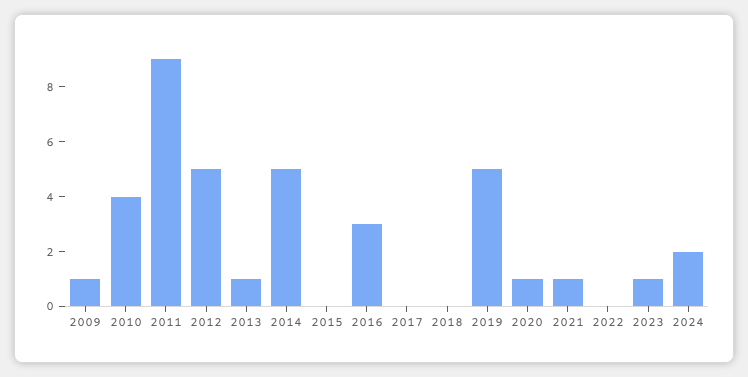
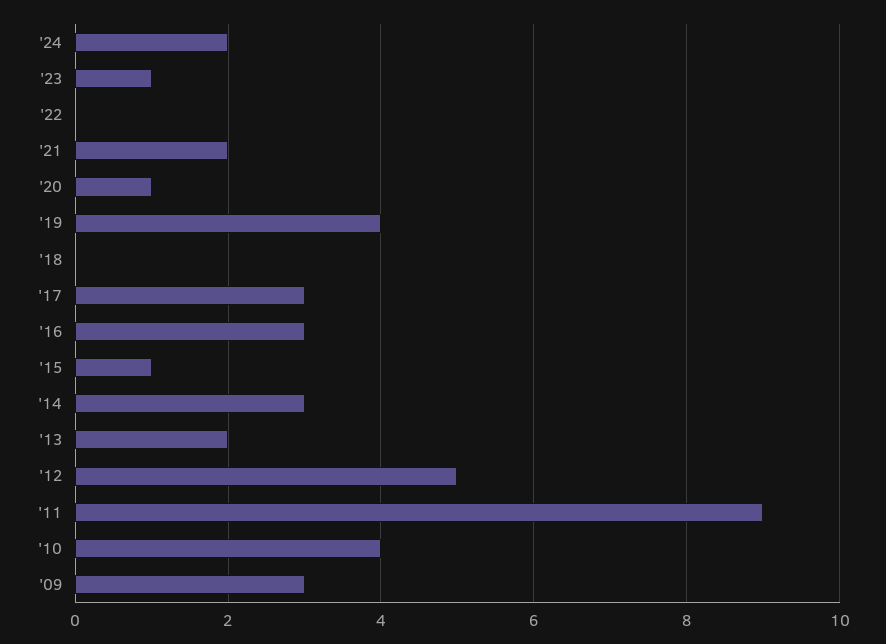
2009: 1 -> 3
2013: 1 -> 2
2014: 5 -> 3
2015: 0 -> 1
2017: 0 -> 3
2019: 5 -> 4
2021: 1 -> 2

